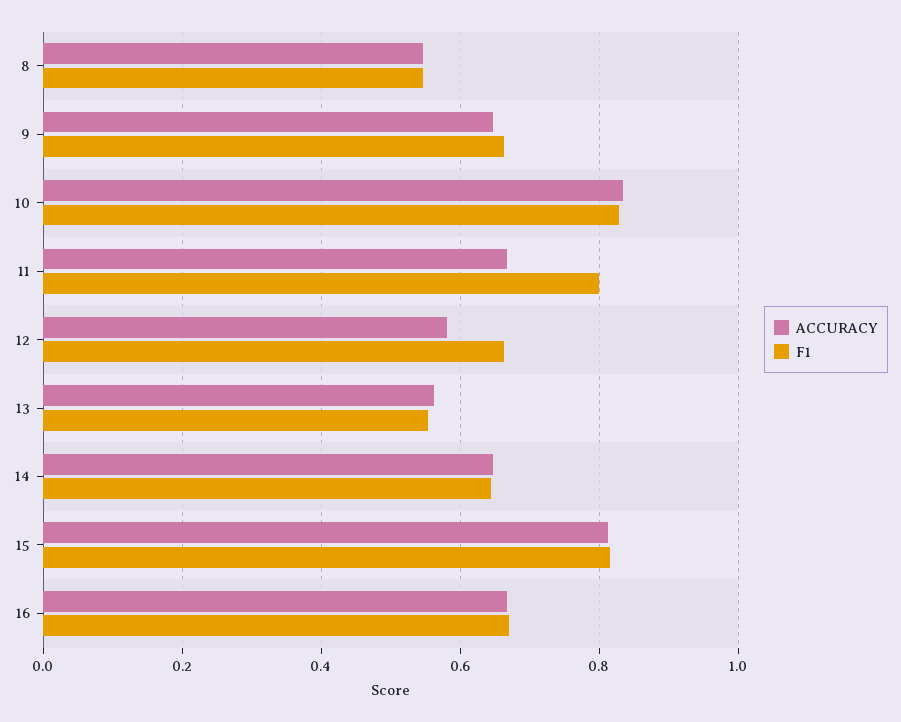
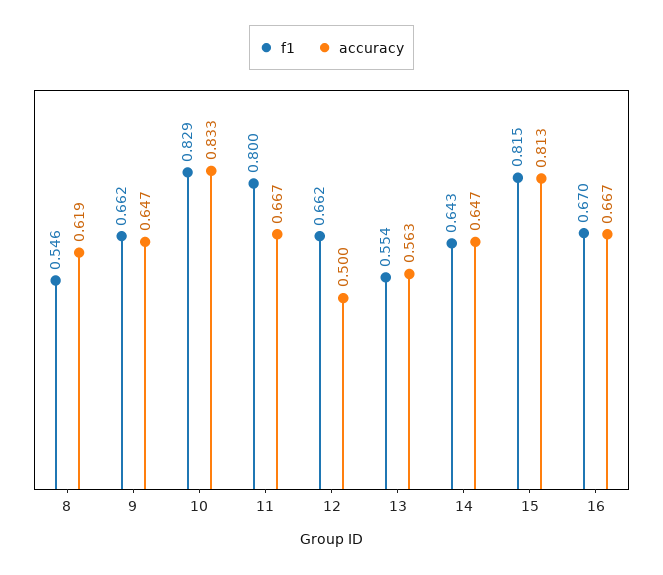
ACCURACY, 8: 0.54 -> 0.619
ACCURACY, 12: 0.58 -> 0.5

